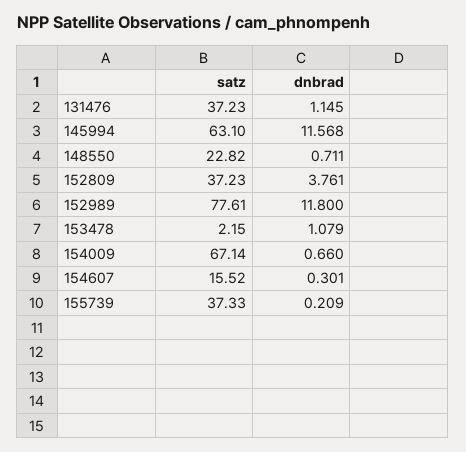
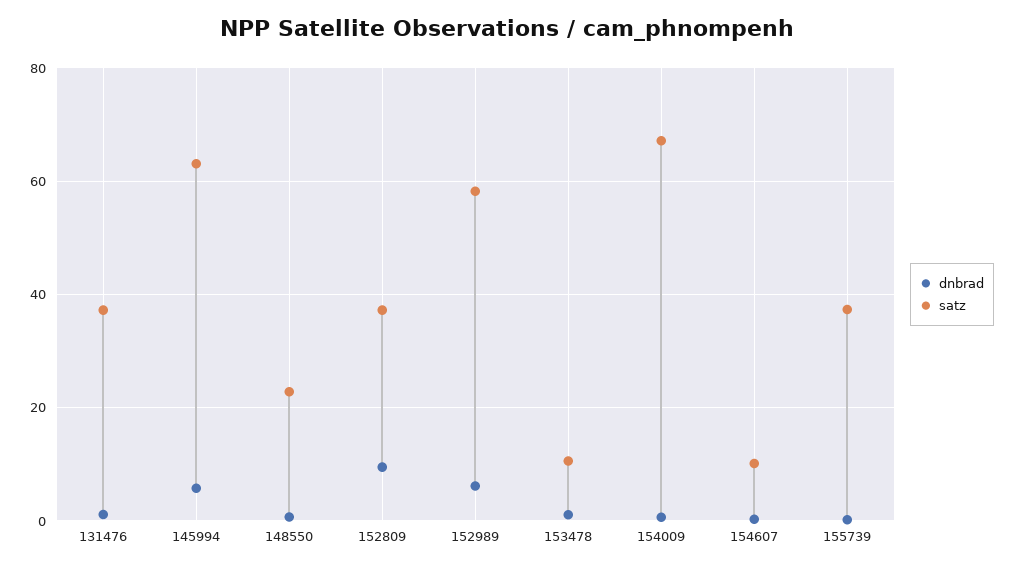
dnbrad, 145994: 11.568 -> 6
dnbrad, 152809: 3.761 -> 10
satz, 152989: 77.61 -> 58
dnbrad, 152989: 11.8 -> 6
satz, 153478: 2.15 -> 10
satz, 154607: 15.52 -> 10

